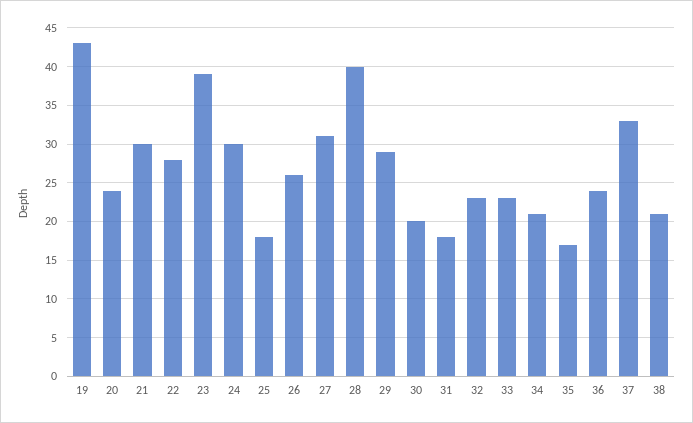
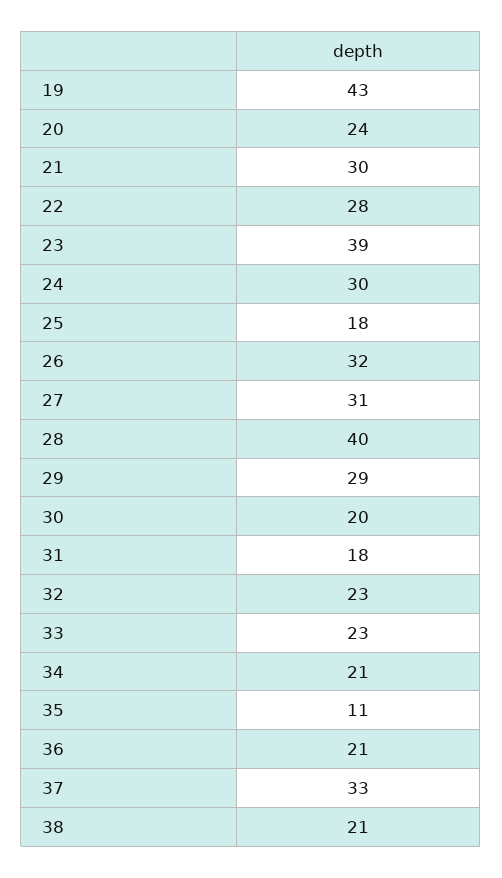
26: 26 -> 32
35: 17 -> 11
36: 24 -> 21

